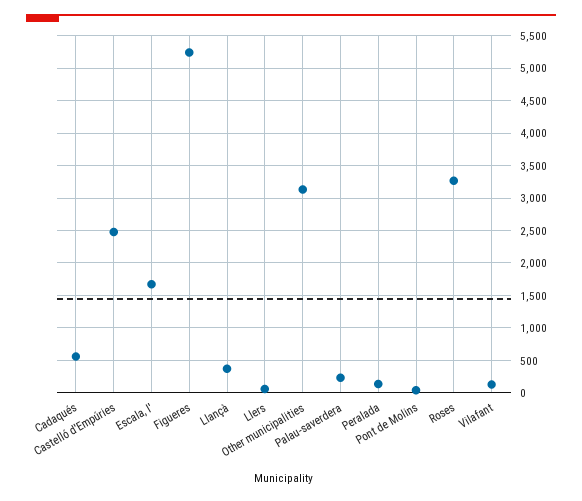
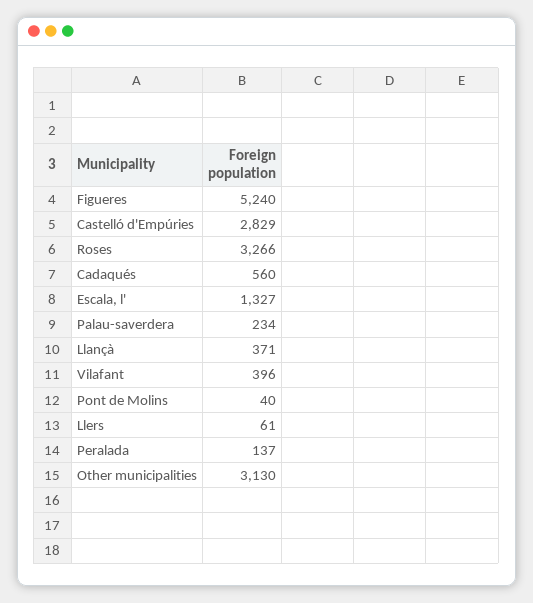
Castelló d'Empúries: 2500 -> 2829
Escala, l': 1700 -> 1327
Vilafant: 100 -> 396

